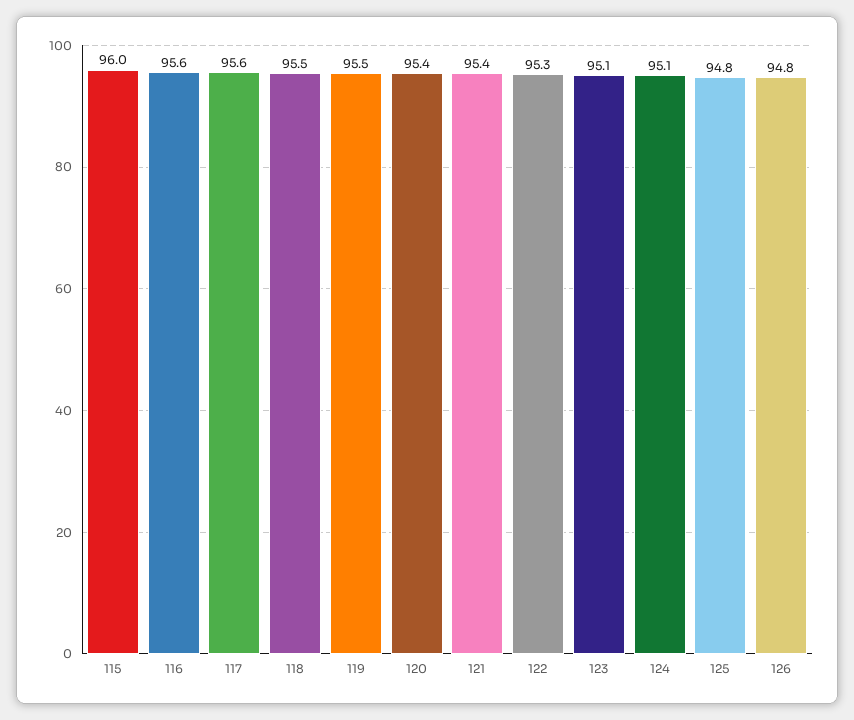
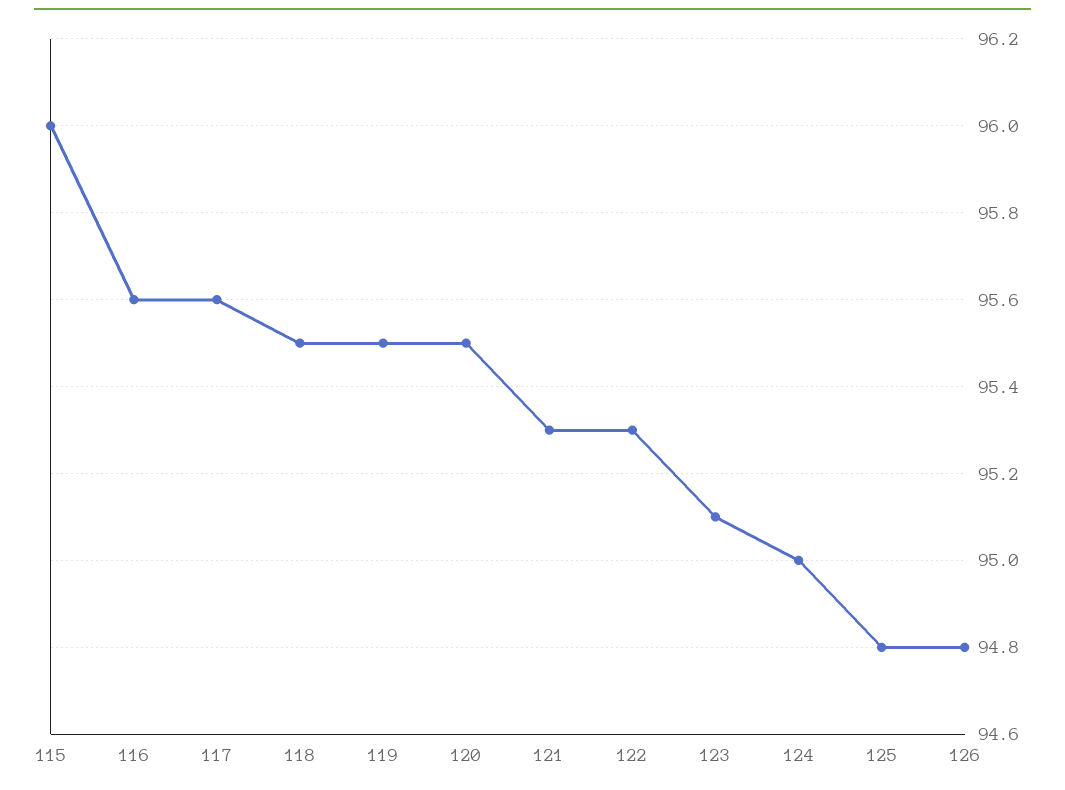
120: 95.4 -> 95.5
121: 95.4 -> 95.3
124: 95.1 -> 95

